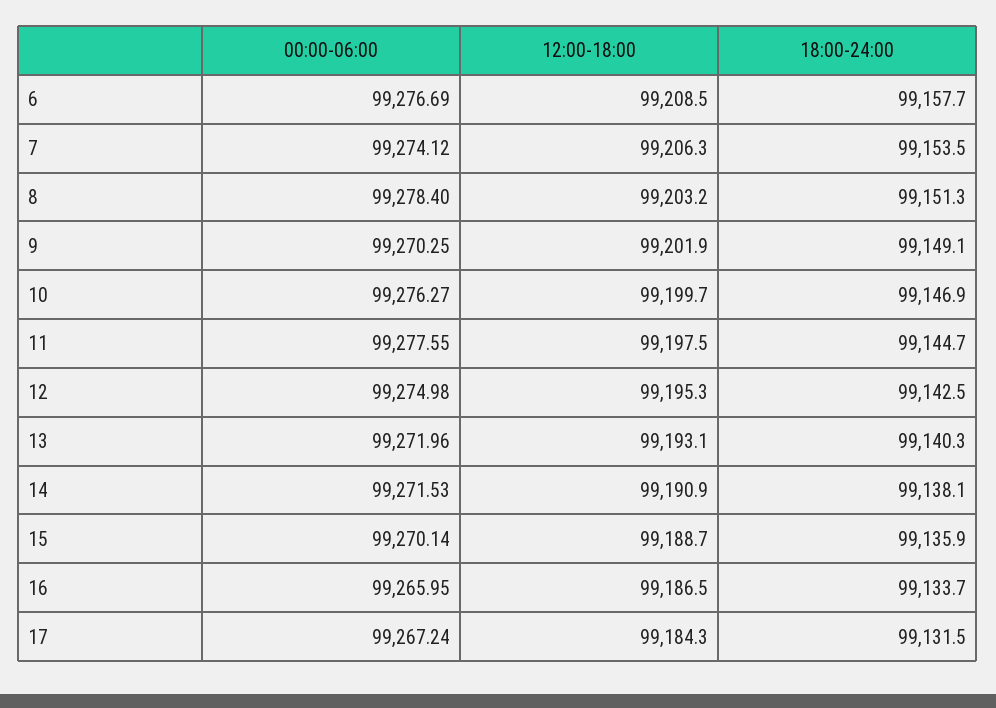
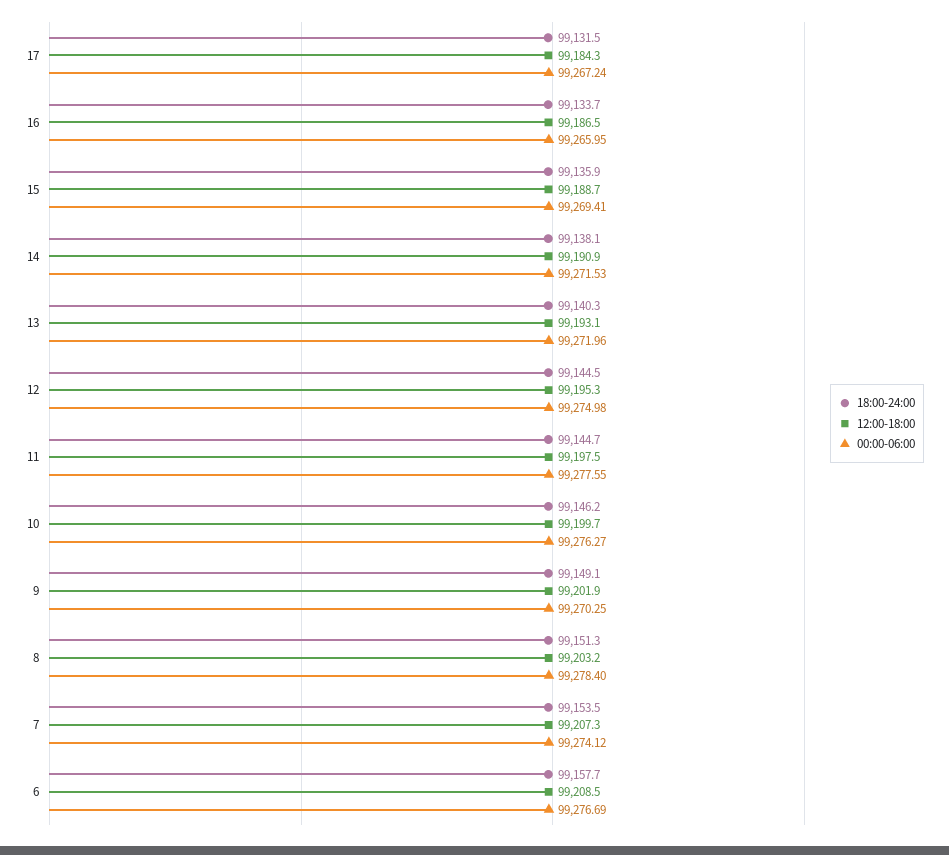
12:00-18:00, 7: 99206.3 -> 99207.3
18:00-24:00, 10: 99146.9 -> 99146.2
18:00-24:00, 12: 99142.5 -> 99144.5
00:00-06:00, 15: 99270.14 -> 99269.41

